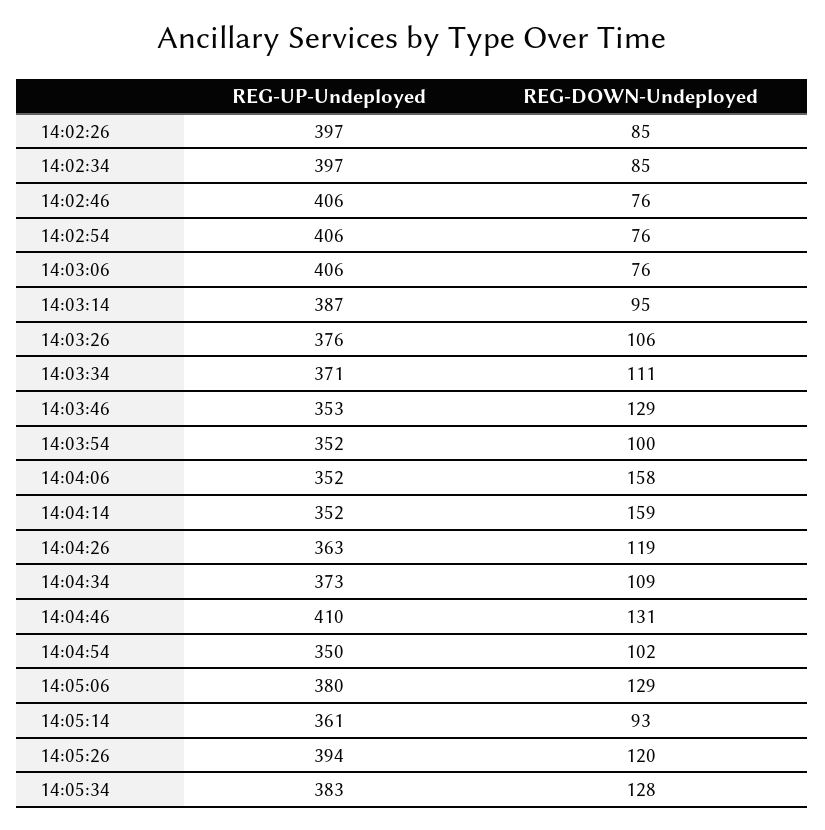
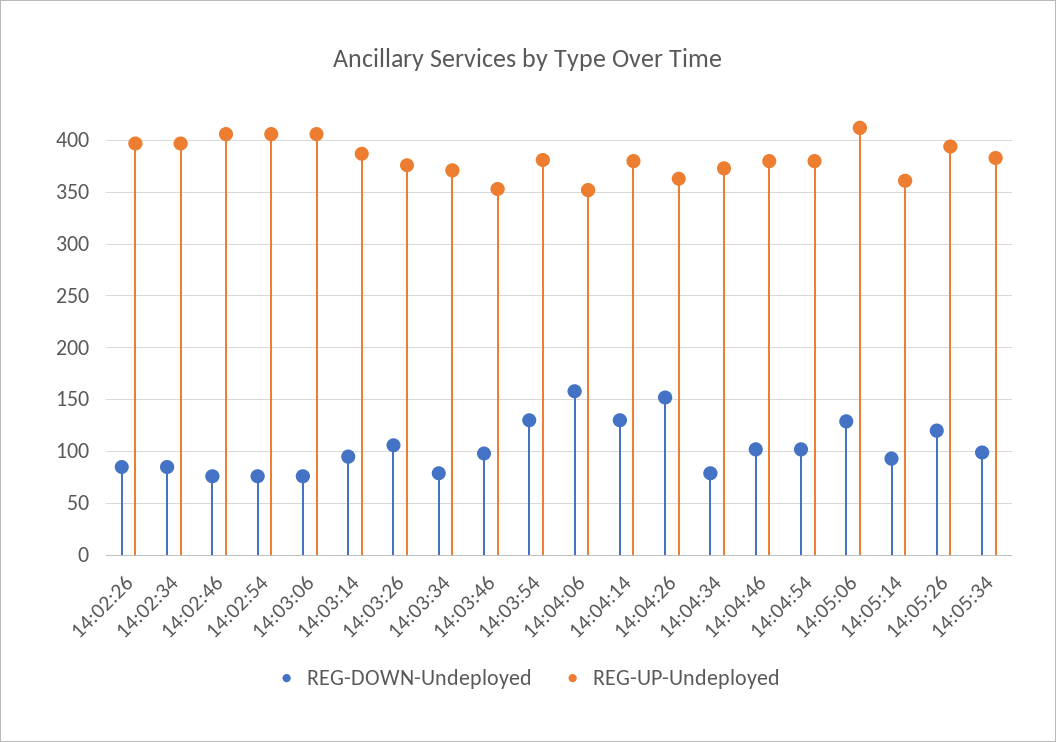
REG-DOWN-Undeployed, 14:03:34: 111 -> 80
REG-DOWN-Undeployed, 14:03:46: 129 -> 100
REG-UP-Undeployed, 14:03:54: 352 -> 380
REG-DOWN-Undeployed, 14:03:54: 100 -> 130
REG-UP-Undeployed, 14:04:14: 352 -> 380
REG-DOWN-Undeployed, 14:04:14: 159 -> 130
REG-DOWN-Undeployed, 14:04:26: 119 -> 150
REG-DOWN-Undeployed, 14:04:34: 109 -> 80
REG-UP-Undeployed, 14:04:46: 410 -> 380
REG-DOWN-Undeployed, 14:04:46: 131 -> 100
REG-UP-Undeployed, 14:04:54: 350 -> 380
REG-UP-Undeployed, 14:05:06: 380 -> 410
REG-DOWN-Undeployed, 14:05:34: 128 -> 100

